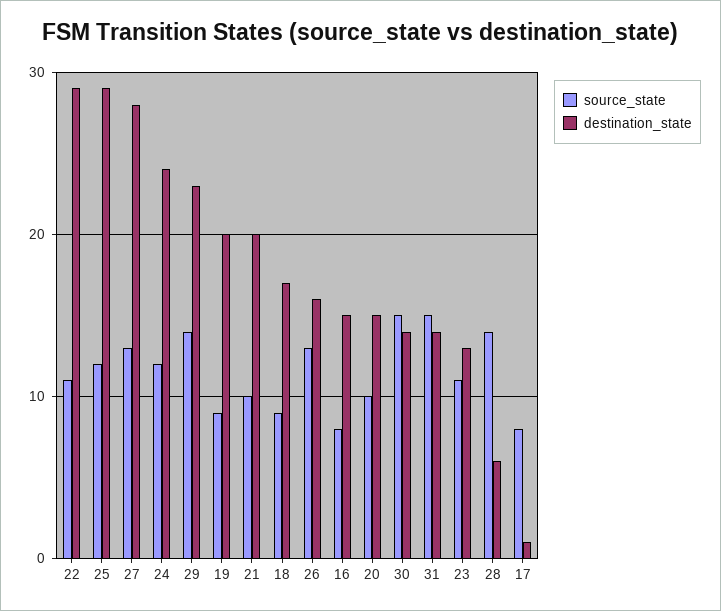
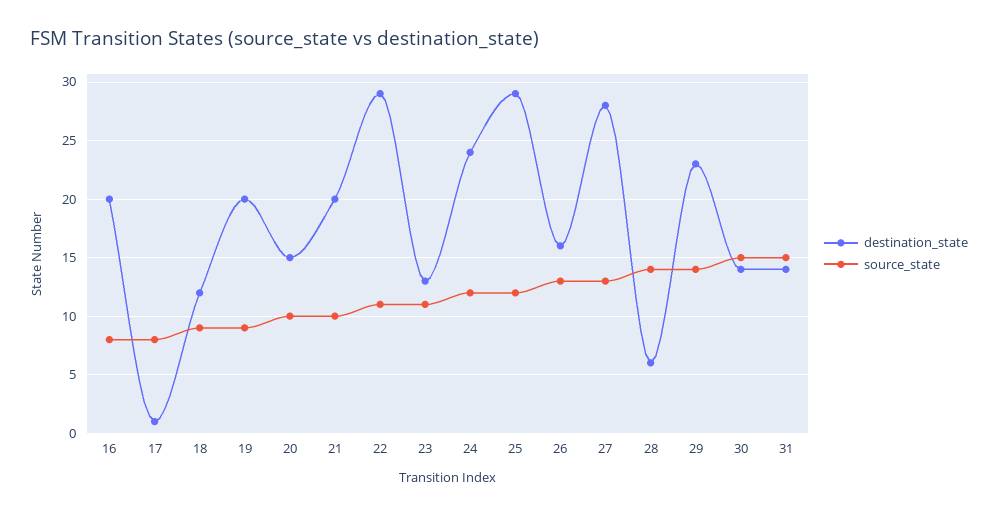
destination_state, 18: 17 -> 12
destination_state, 16: 15 -> 20

